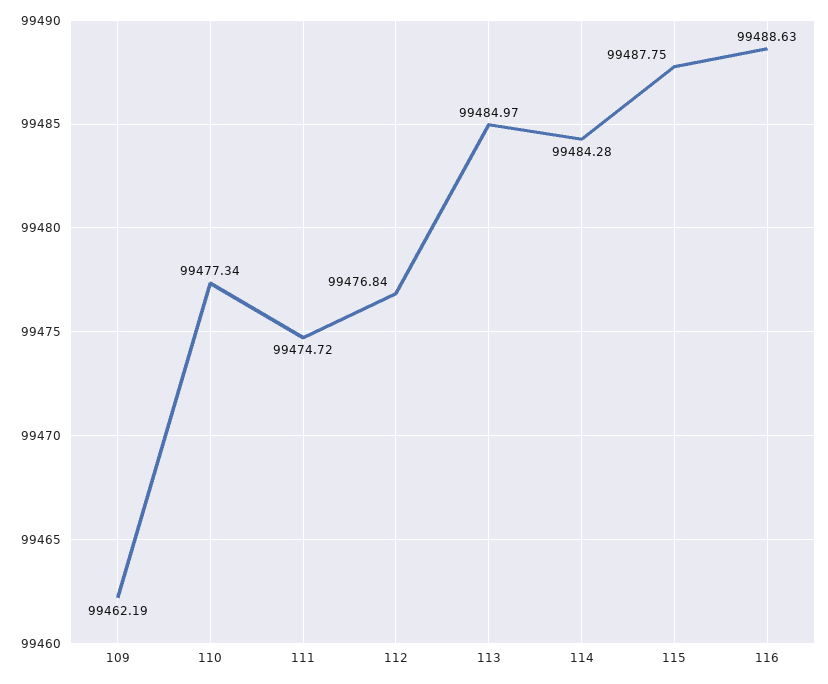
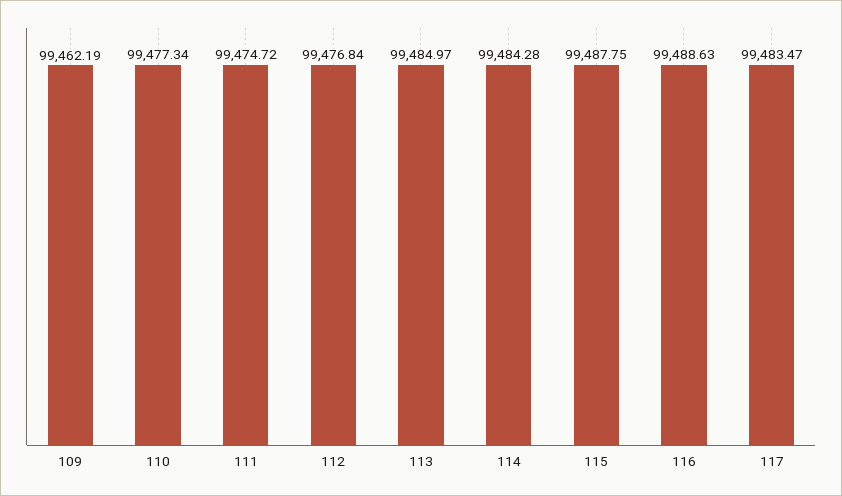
117: none -> 99483.47

